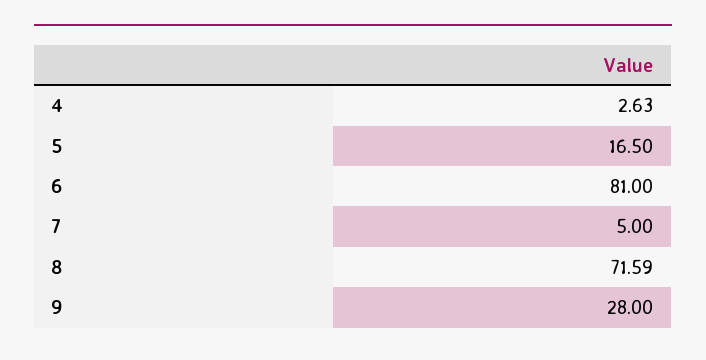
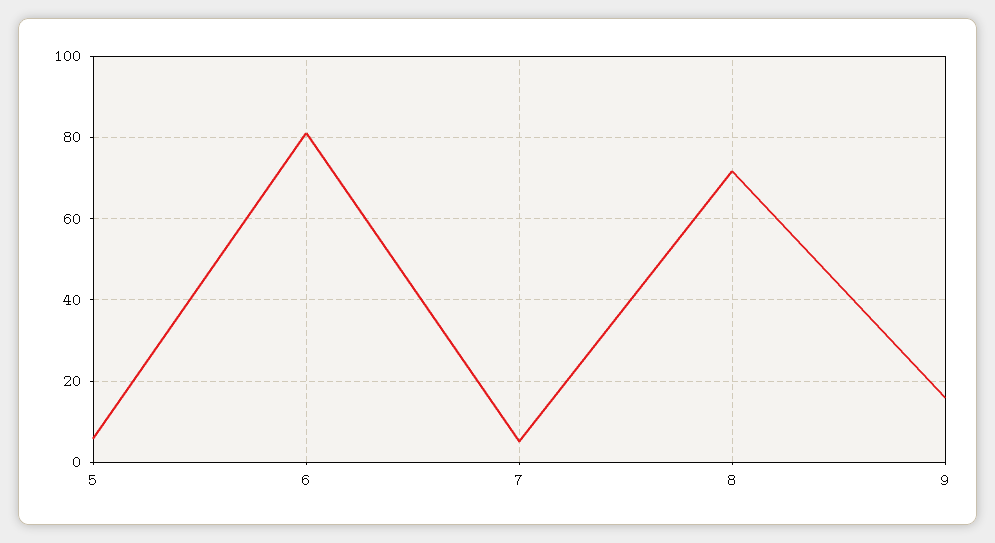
4: 2.63 -> none
5: 16.5 -> 6
9: 28 -> 16

